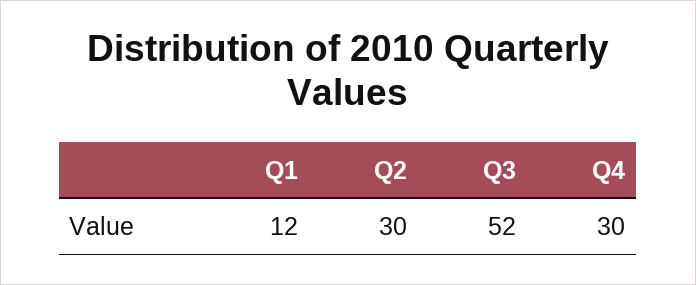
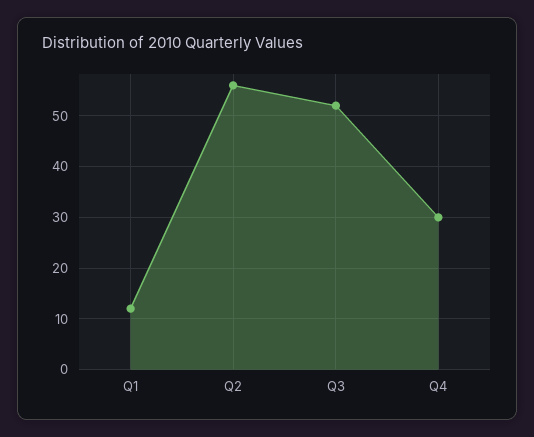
Q2: 30 -> 55

